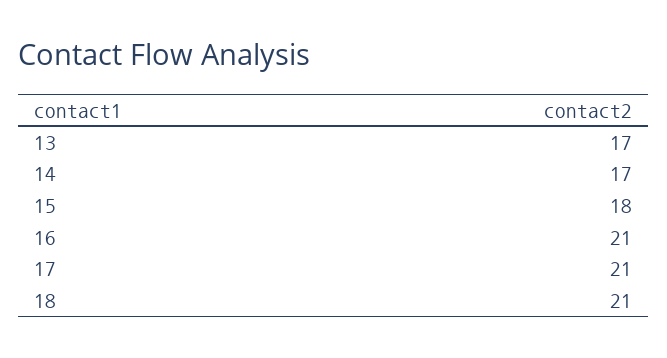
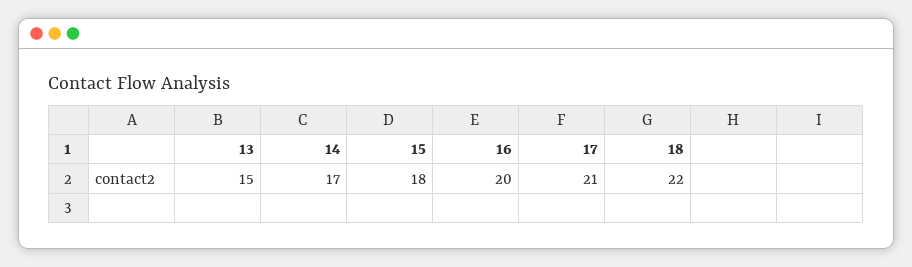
13: 17 -> 15
16: 21 -> 20
18: 21 -> 22

